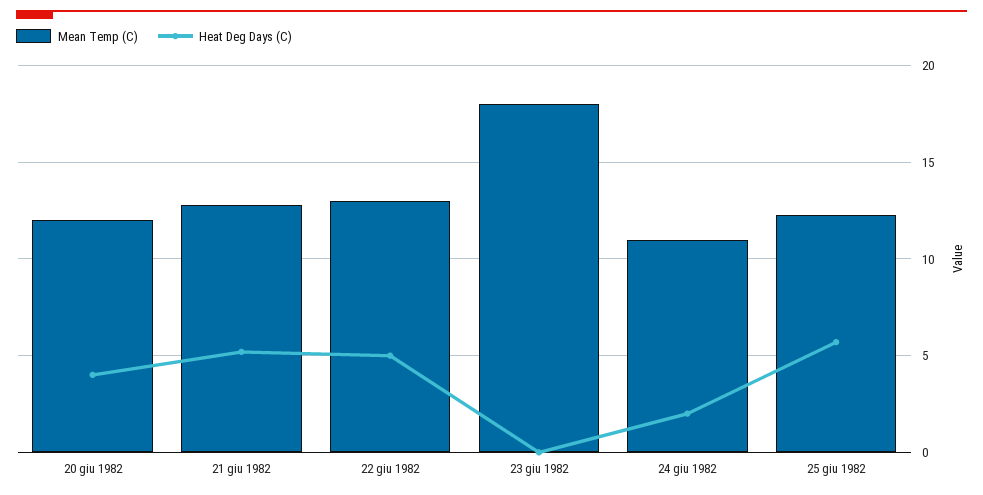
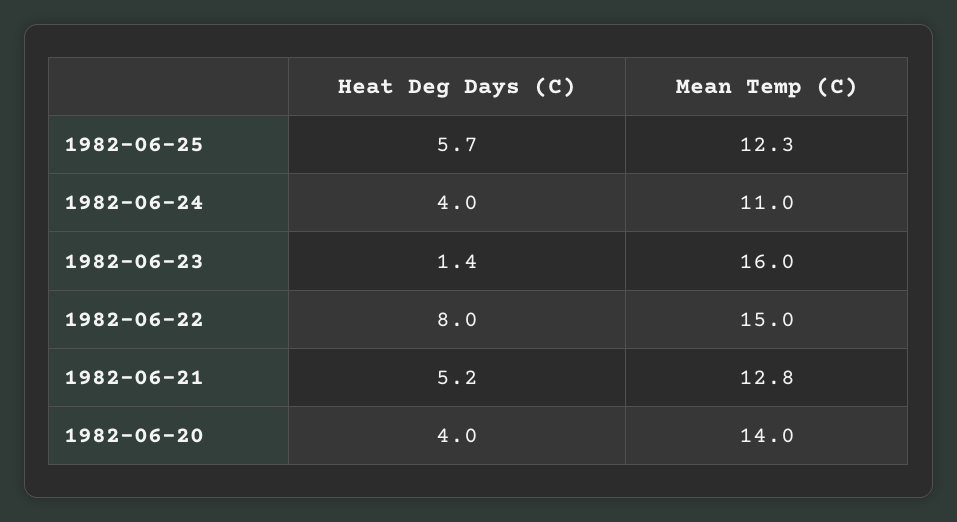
Mean Temp (C), 20 giu 1982: 12 -> 14
Mean Temp (C), 22 giu 1982: 13 -> 15
Heat Deg Days (C), 22 giu 1982: 5 -> 8
Mean Temp (C), 23 giu 1982: 18 -> 16
Heat Deg Days (C), 23 giu 1982: 0 -> 1.4
Heat Deg Days (C), 24 giu 1982: 2 -> 4

